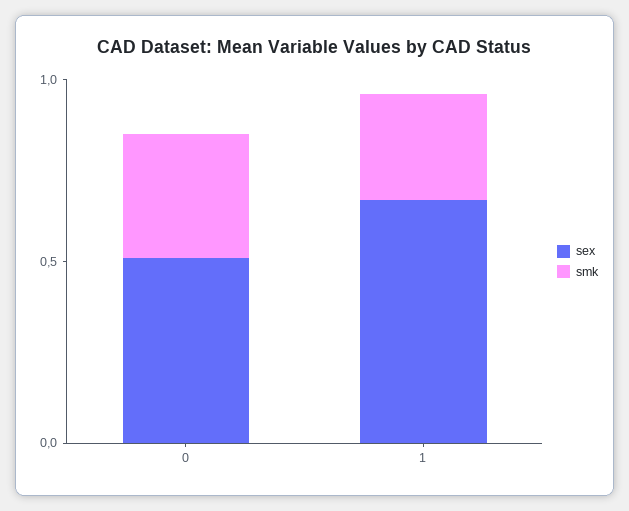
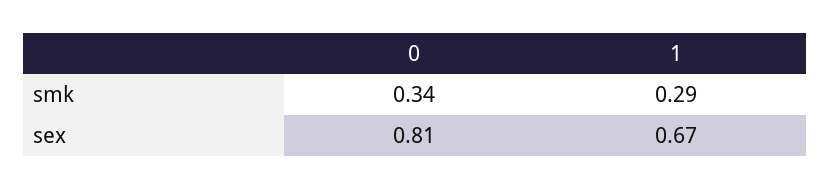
sex, 0: 0.5 -> 0.81

